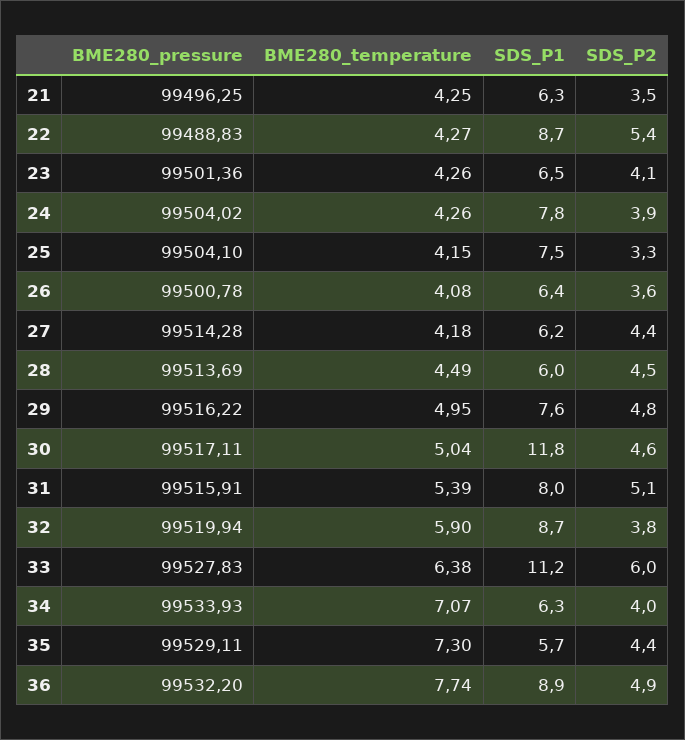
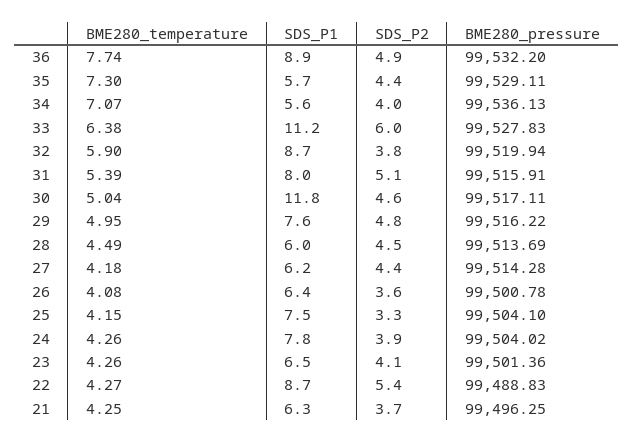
SDS_P2, 21: 3.5 -> 3.7
BME280_pressure, 34: 99533.93 -> 99536.13
SDS_P1, 34: 6.3 -> 5.6

